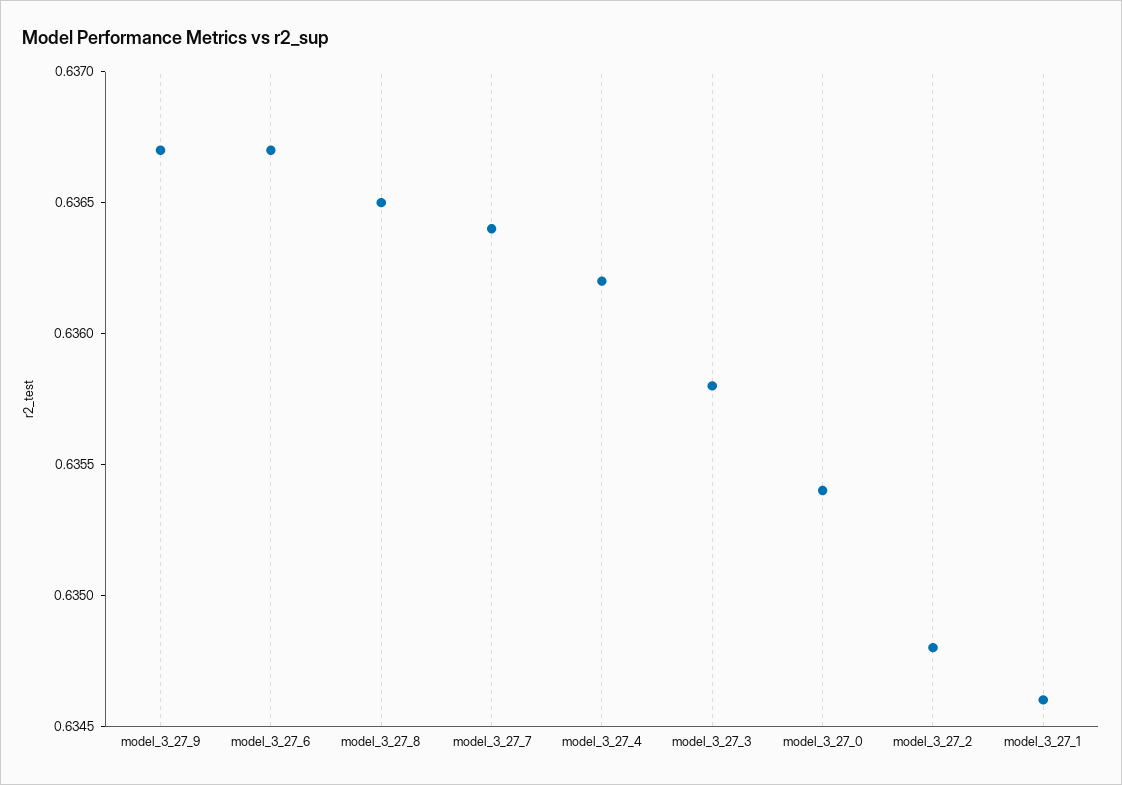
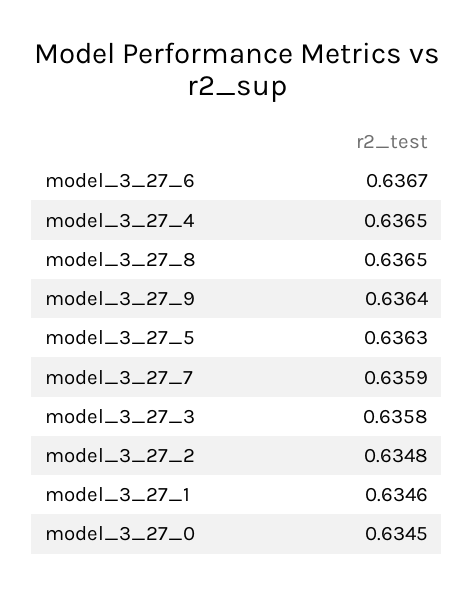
model_3_27_9: 0.6367 -> 0.6364
model_3_27_7: 0.6364 -> 0.6359
model_3_27_4: 0.6362 -> 0.6365
model_3_27_0: 0.6354 -> 0.6345
model_3_27_5: none -> 0.6363

